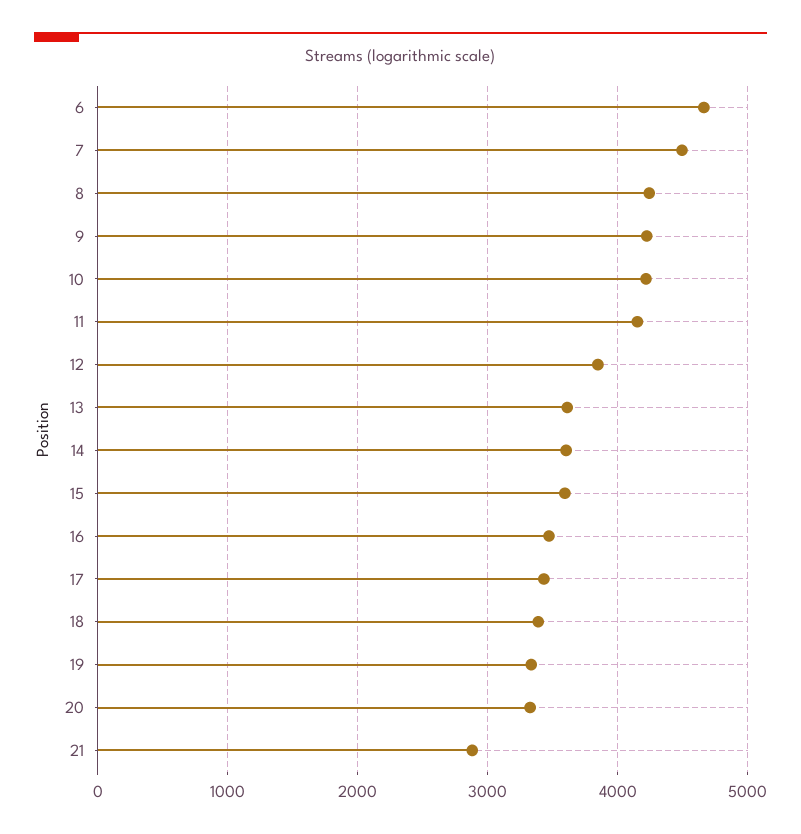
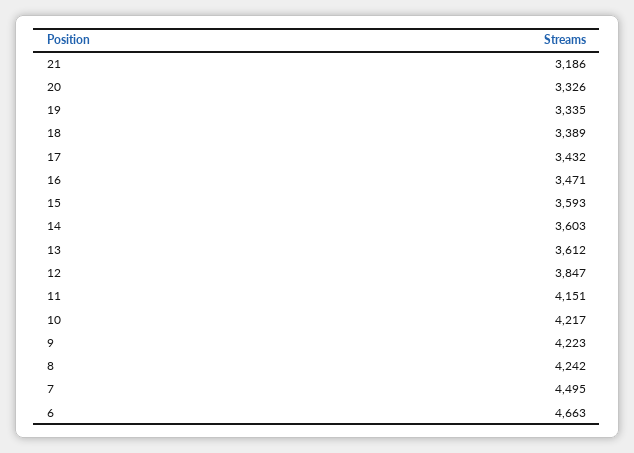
21: 2900 -> 3186

